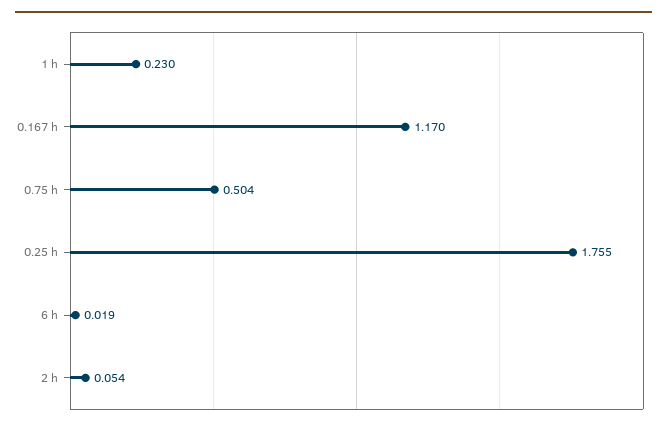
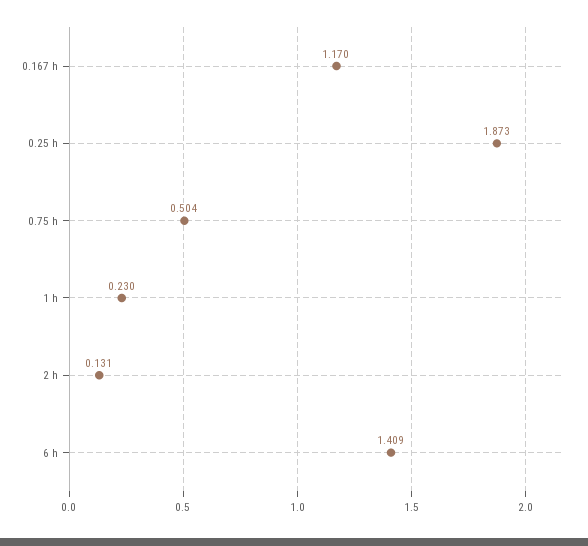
0.25 h: 1.755 -> 1.873
6 h: 0.019 -> 1.409
2 h: 0.054 -> 0.131

